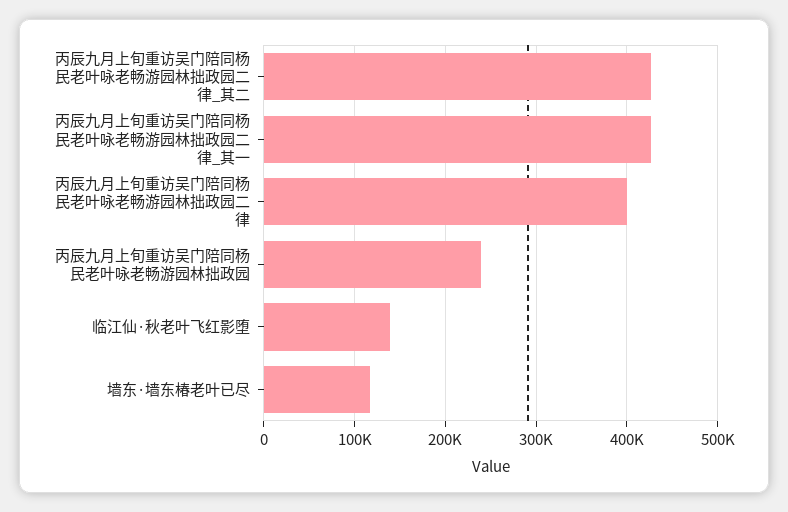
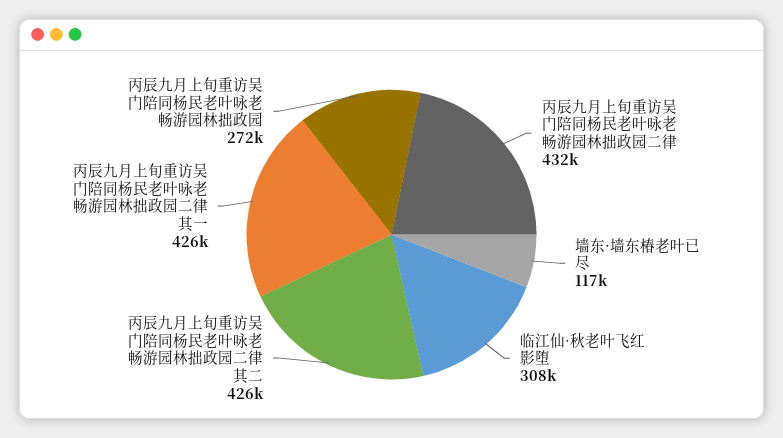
丙辰九月上旬重访吴门陪同杨民老叶咏老畅游园林拙政园二律: 400000 -> 432000
丙辰九月上旬重访吴门陪同杨民老叶咏老畅游园林拙政园: 240000 -> 272000
临江仙·秋老叶飞红影堕: 140000 -> 308000

